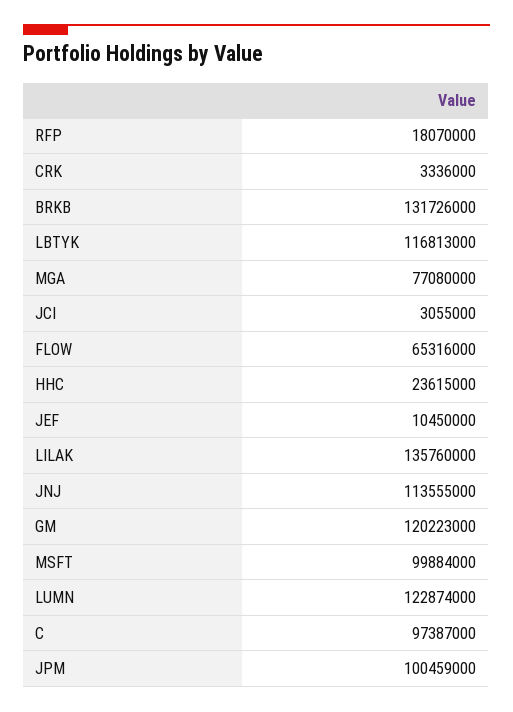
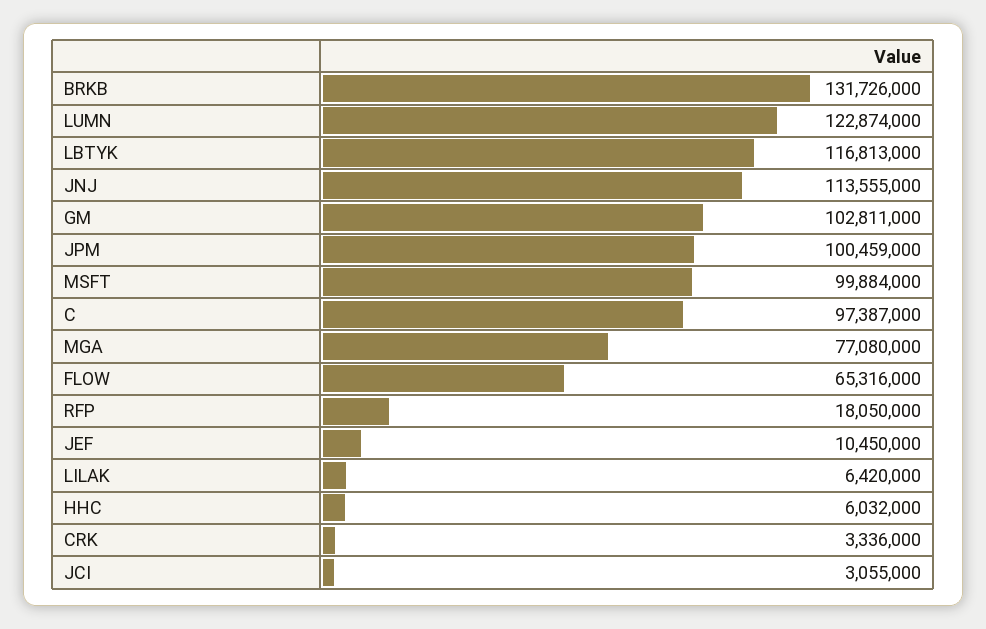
RFP: 18070000 -> 18050000
HHC: 23615000 -> 6032000
LILAK: 135760000 -> 6420000
GM: 120223000 -> 102811000

